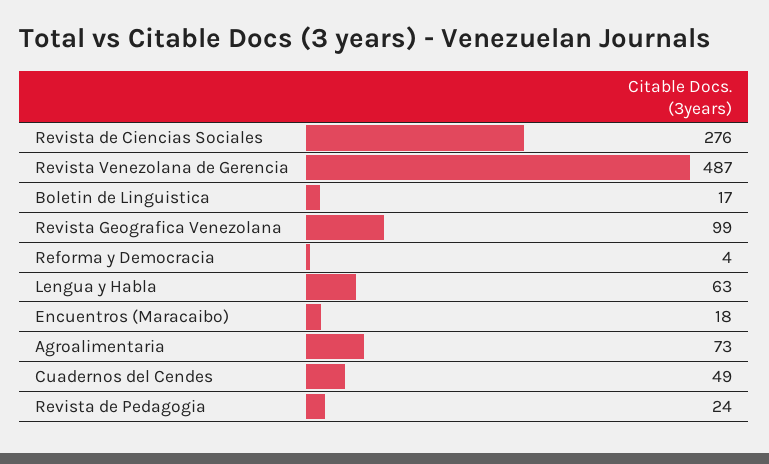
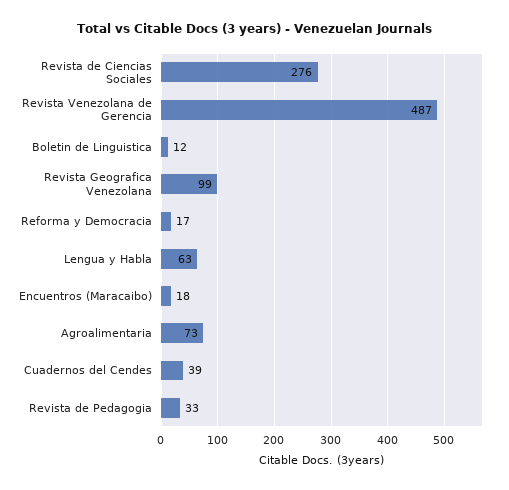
Boletin de Linguistica: 17 -> 12
Reforma y Democracia: 4 -> 17
Cuadernos del Cendes: 49 -> 39
Revista de Pedagogia: 24 -> 33

